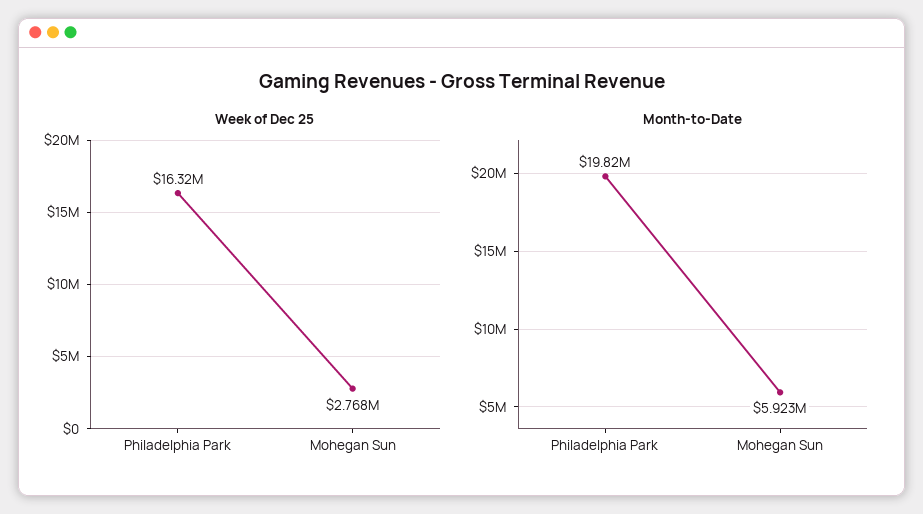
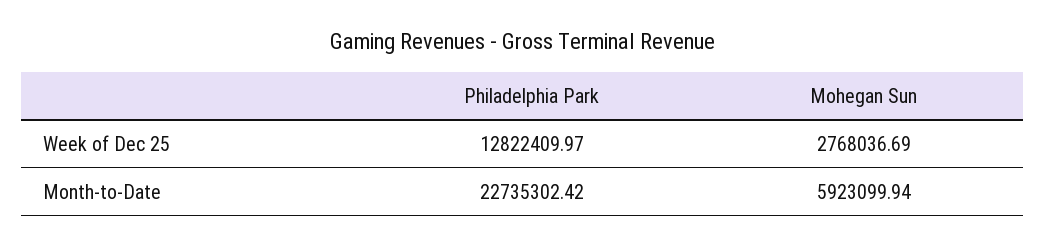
Week of Dec 25, Philadelphia Park: 16320000 -> 12822409.97
Month-to-Date, Philadelphia Park: 19820000 -> 22735302.42

